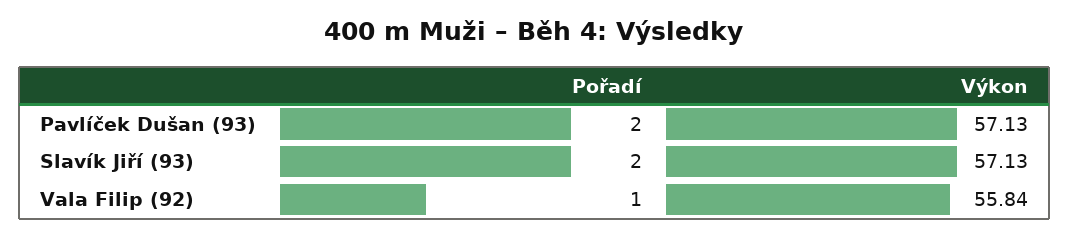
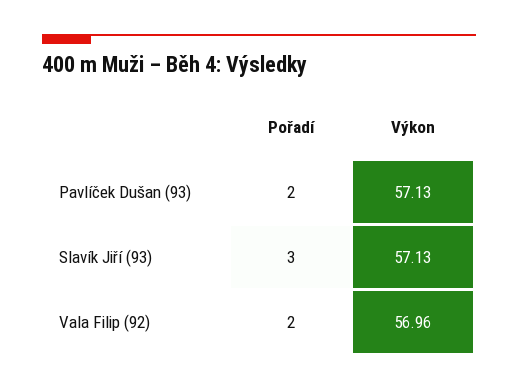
Pořadí, Slavík Jiří (93): 2 -> 3
Pořadí, Vala Filip (92): 1 -> 2
Výkon, Vala Filip (92): 55.84 -> 56.96

